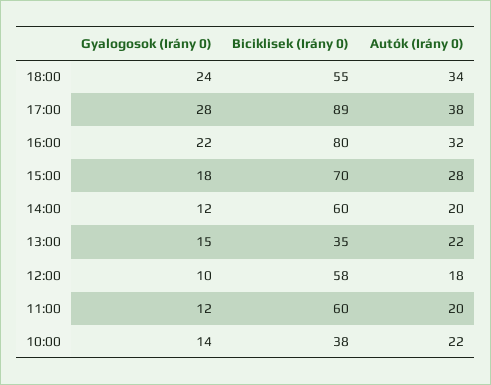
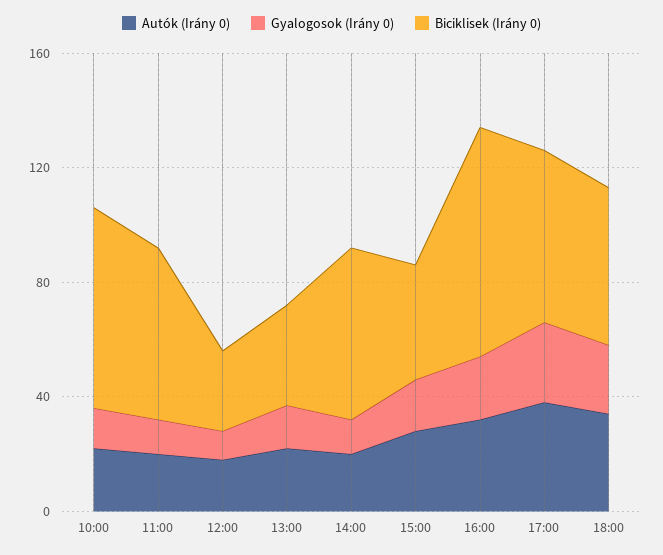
Biciklisek (Irány 0), 17:00: 89 -> 60
Biciklisek (Irány 0), 15:00: 70 -> 40
Biciklisek (Irány 0), 12:00: 58 -> 30
Biciklisek (Irány 0), 10:00: 38 -> 70

